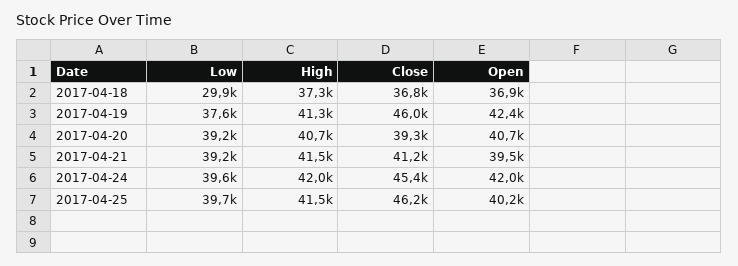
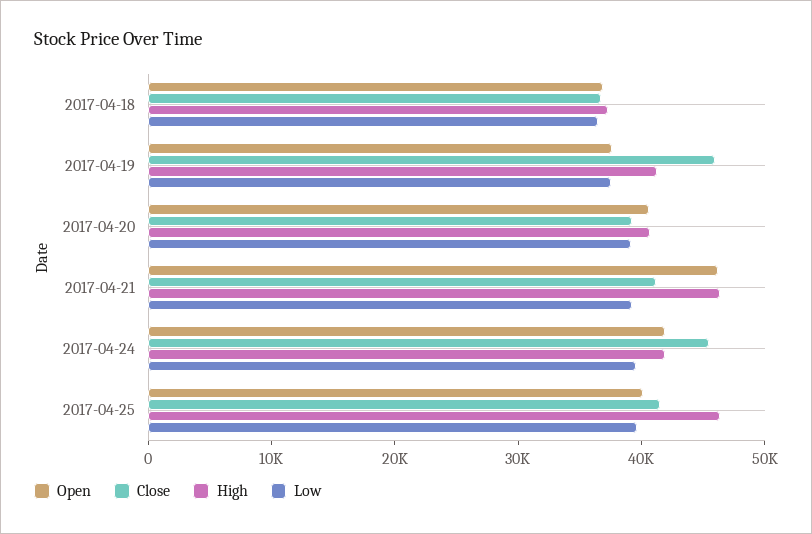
Low, 2017-04-18: 29900 -> 36000
Open, 2017-04-19: 42400 -> 38000
High, 2017-04-21: 41500 -> 46000
Open, 2017-04-21: 39500 -> 46000
High, 2017-04-25: 41500 -> 46000
Close, 2017-04-25: 46200 -> 42000

